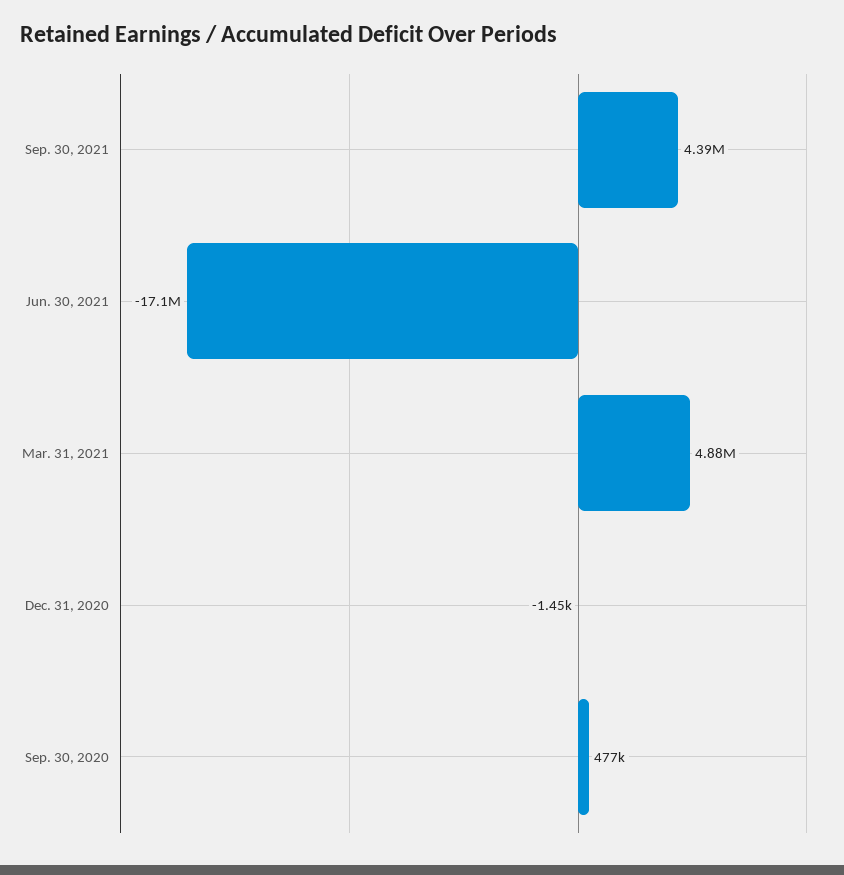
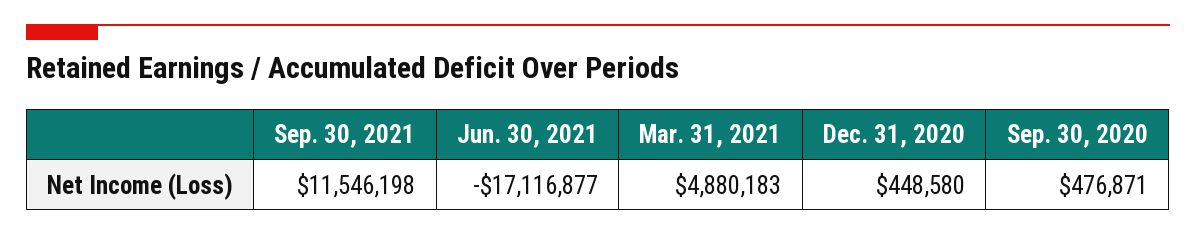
Sep. 30, 2021: 4390000 -> 11546198
Dec. 31, 2020: -1450 -> 448580

